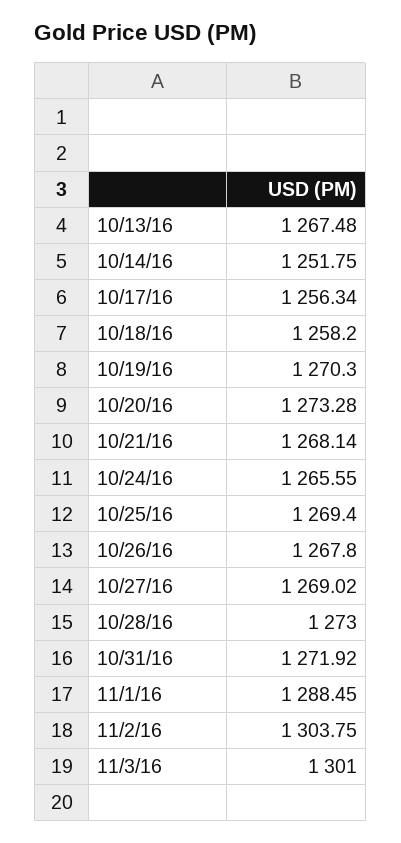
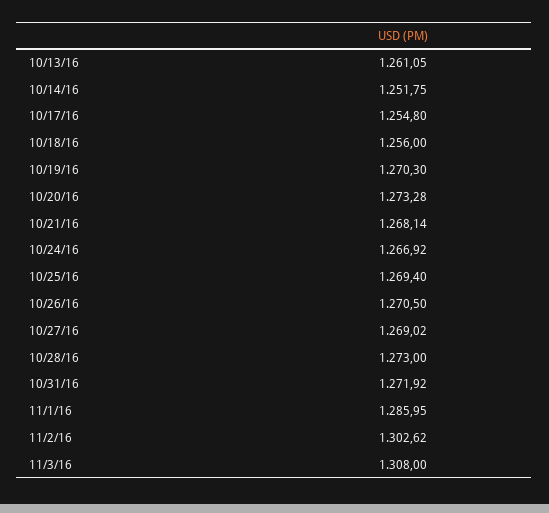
10/13/16: 1267.48 -> 1261.05
10/17/16: 1256.34 -> 1254.8
10/18/16: 1258.2 -> 1256
10/24/16: 1265.55 -> 1266.92
10/26/16: 1267.8 -> 1270.5
11/1/16: 1288.45 -> 1285.95
11/2/16: 1303.75 -> 1302.62
11/3/16: 1301 -> 1308

